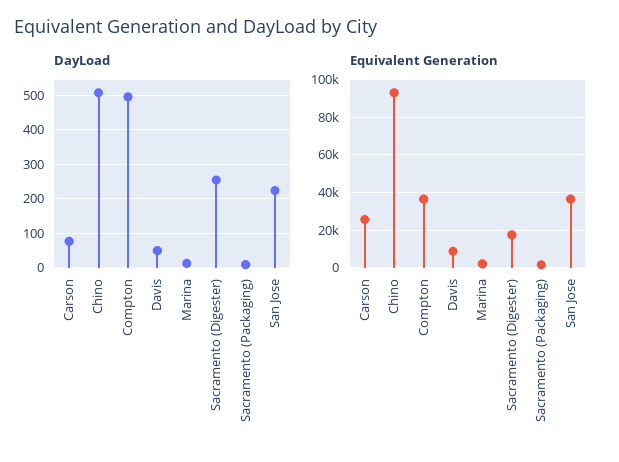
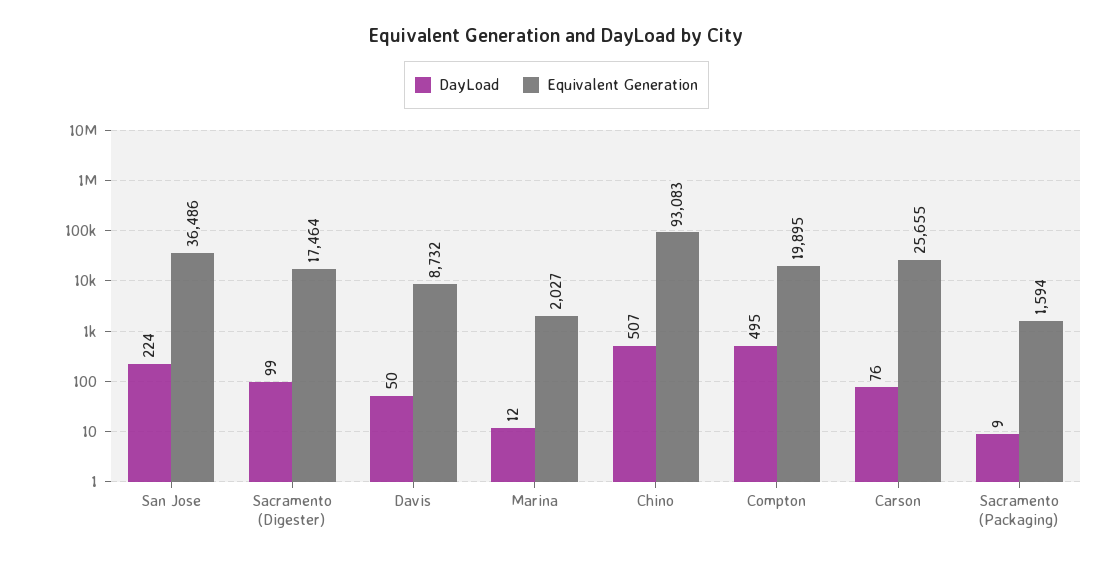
DayLoad, Sacramento (Digester): 260 -> 99
Equivalent Generation, Compton: 35000 -> 19895

